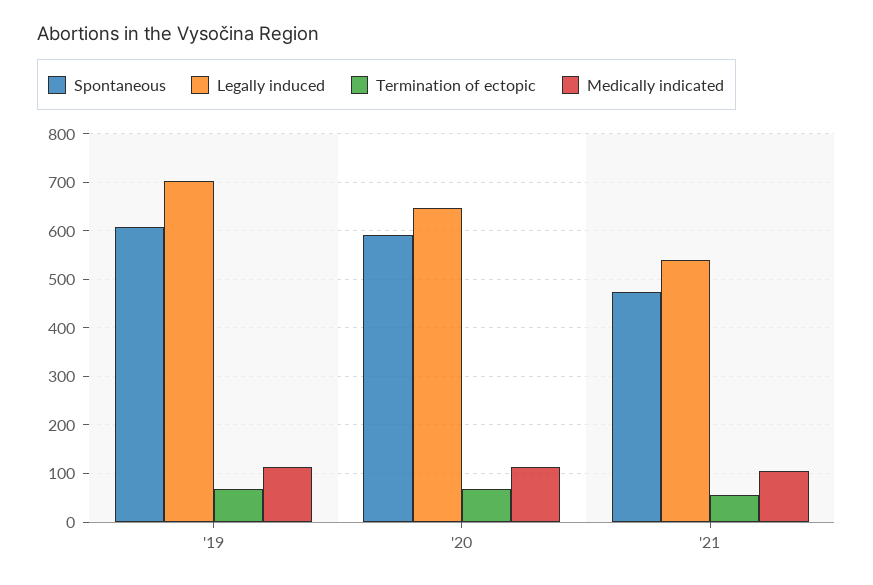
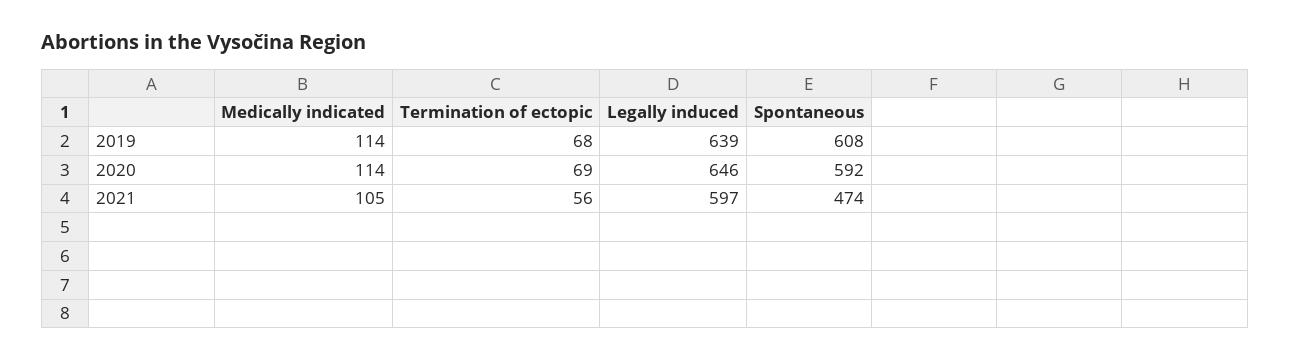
Legally induced, '19: 700 -> 639
Legally induced, '21: 540 -> 597

